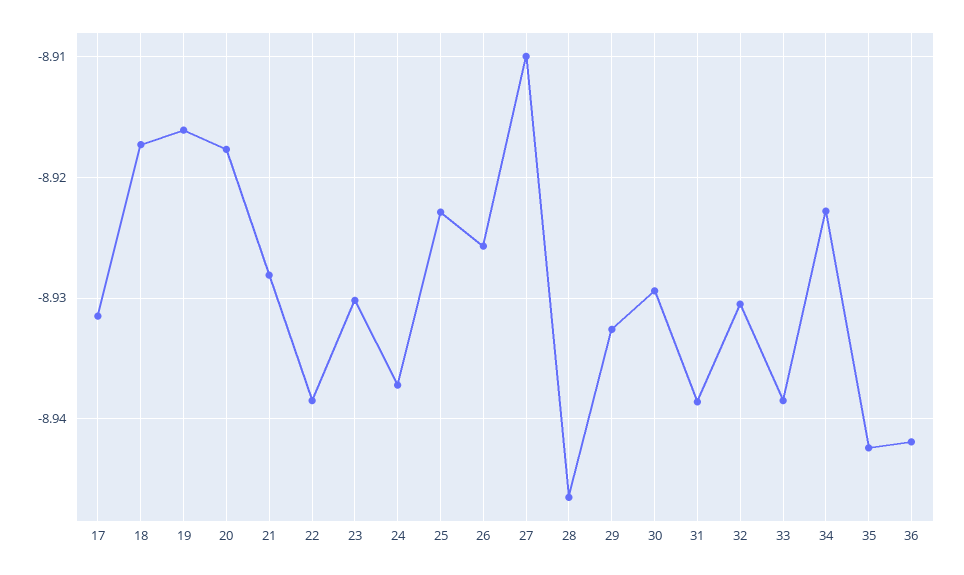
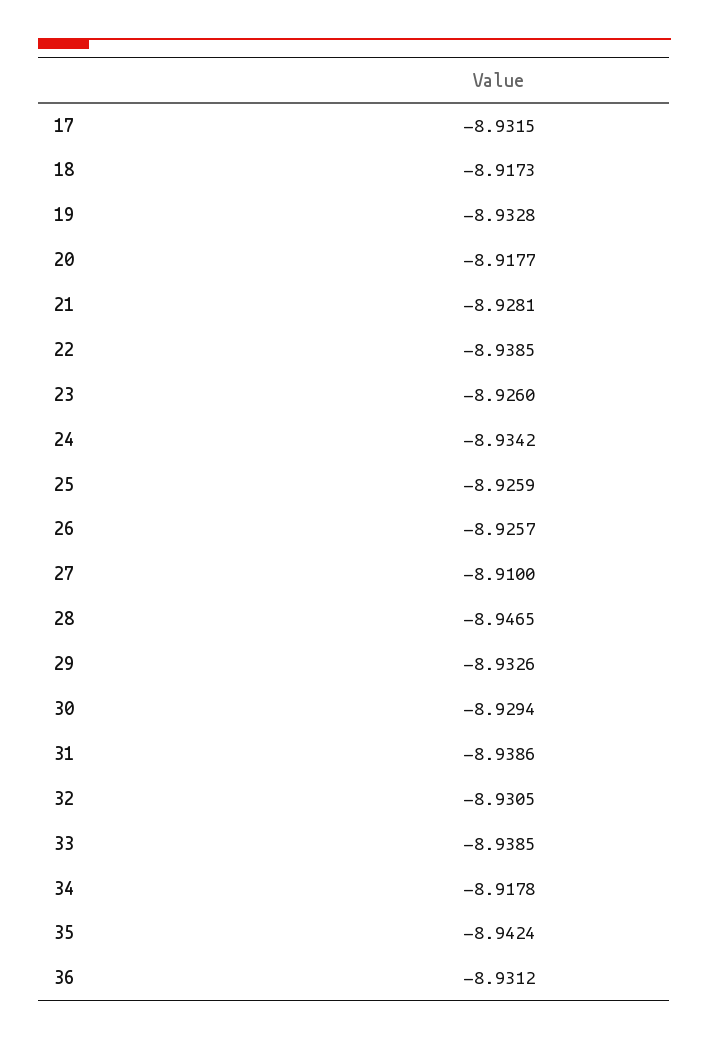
19: -8.916 -> -8.9328
23: -8.93 -> -8.926
24: -8.937 -> -8.9342
25: -8.923 -> -8.9259
34: -8.923 -> -8.9178
36: -8.942 -> -8.9312

